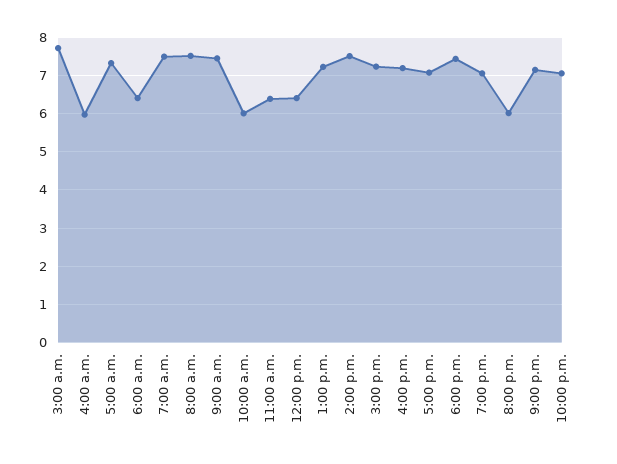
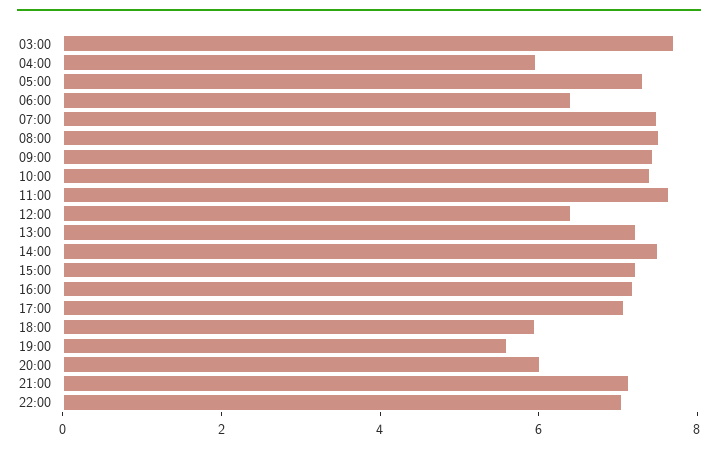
10:00 a.m.: 6 -> 7.5
11:00 a.m.: 6.4 -> 7.5
6:00 p.m.: 7.4 -> 6
7:00 p.m.: 7 -> 5.5

